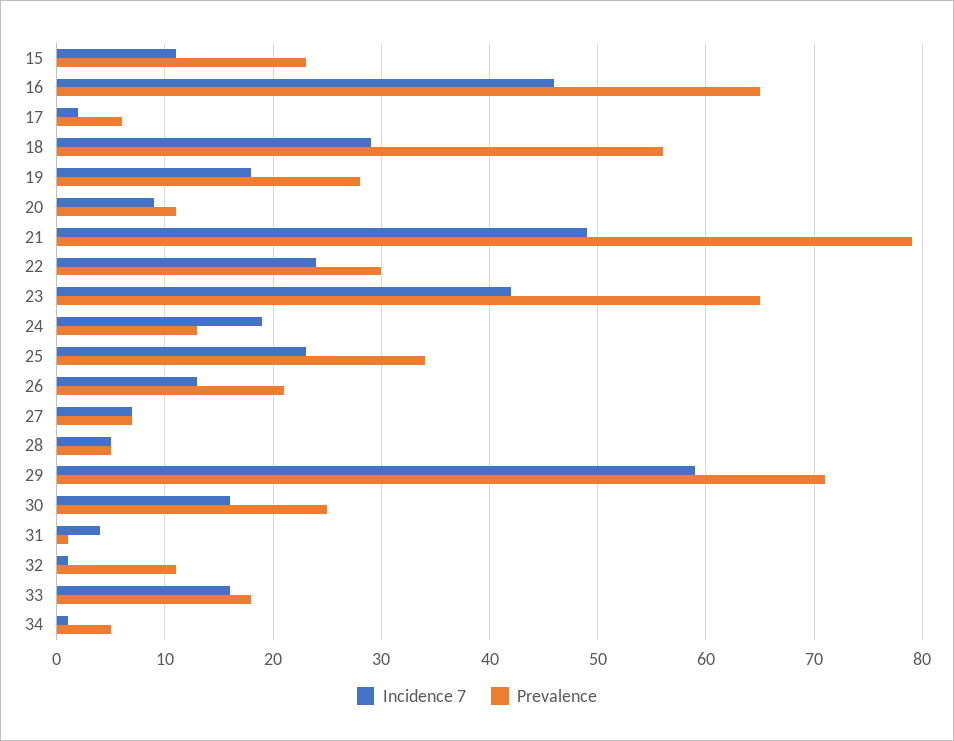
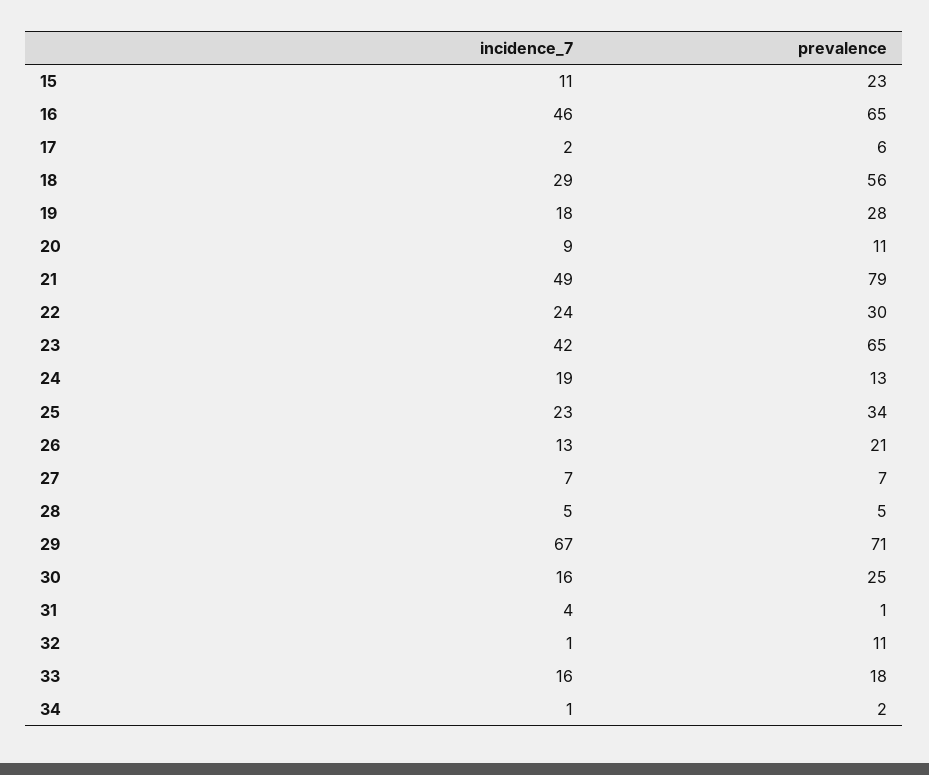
Incidence 7, 29: 59 -> 67
Prevalence, 34: 5 -> 2

